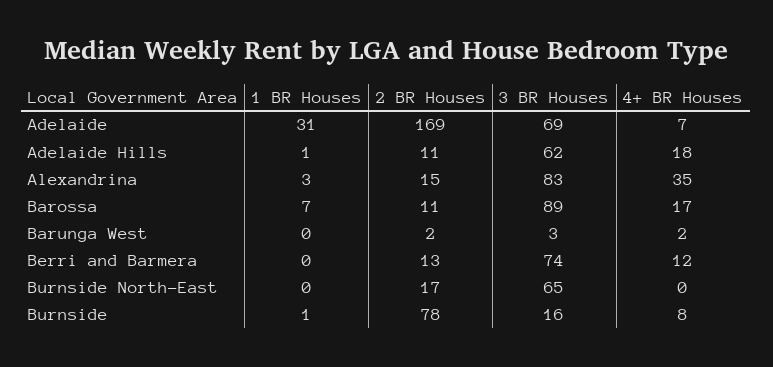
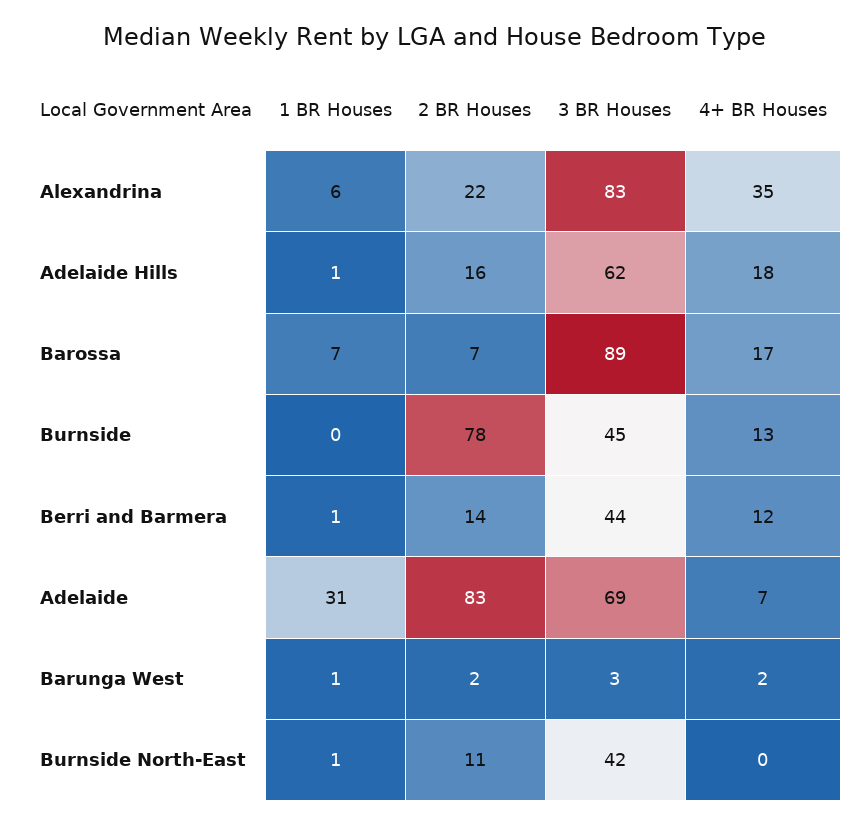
2 BR Houses, Adelaide: 169 -> 83
2 BR Houses, Adelaide Hills: 11 -> 16
1 BR Houses, Alexandrina: 3 -> 6
2 BR Houses, Alexandrina: 15 -> 22
2 BR Houses, Barossa: 11 -> 7
1 BR Houses, Barunga West: 0 -> 1
1 BR Houses, Berri and Barmera: 0 -> 1
2 BR Houses, Berri and Barmera: 13 -> 14
3 BR Houses, Berri and Barmera: 74 -> 44
1 BR Houses, Burnside North-East: 0 -> 1
2 BR Houses, Burnside North-East: 17 -> 11
3 BR Houses, Burnside North-East: 65 -> 42
1 BR Houses, Burnside: 1 -> 0
3 BR Houses, Burnside: 16 -> 45
4+ BR Houses, Burnside: 8 -> 13

